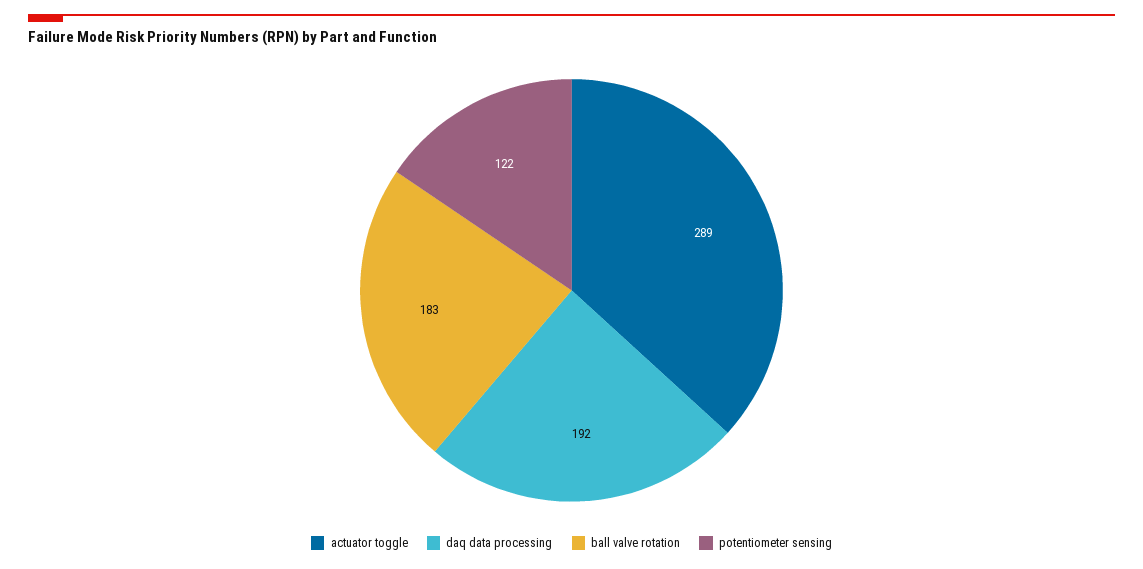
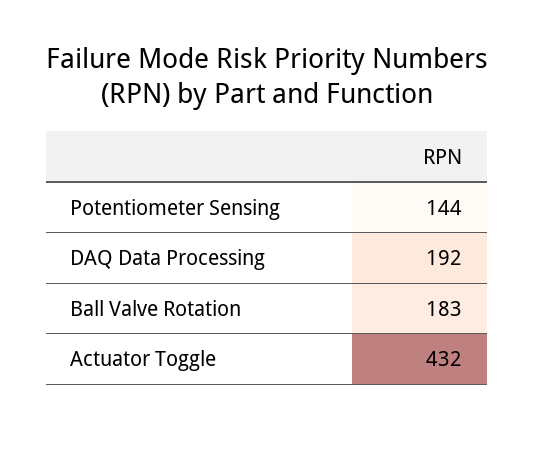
actuator toggle: 289 -> 432
potentiometer sensing: 122 -> 144

